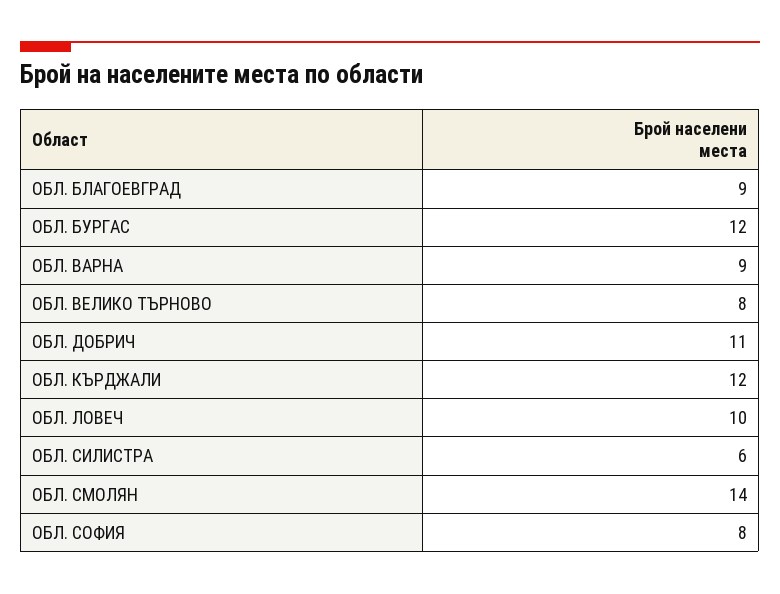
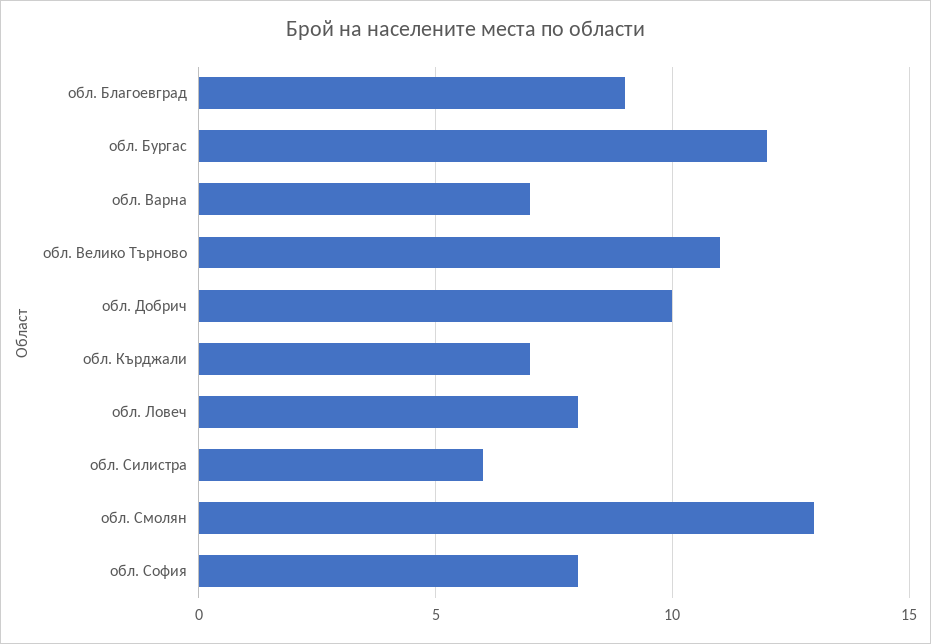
ОБЛ. ВАРНА: 9 -> 7
ОБЛ. ВЕЛИКО ТЪРНОВО: 8 -> 11
ОБЛ. ДОБРИЧ: 11 -> 10
ОБЛ. КЪРДЖАЛИ: 12 -> 7
ОБЛ. ЛОВЕЧ: 10 -> 8
ОБЛ. СМОЛЯН: 14 -> 13

